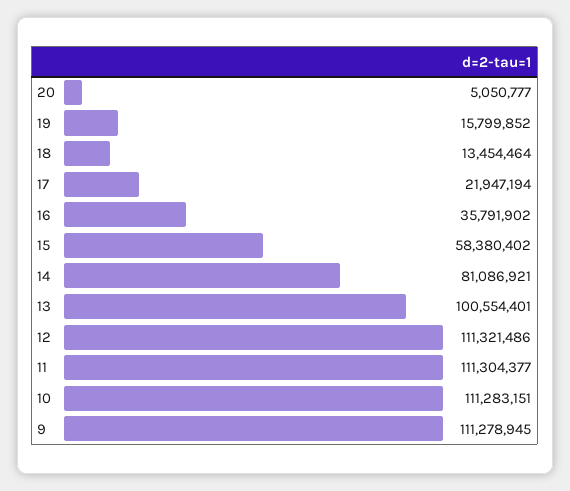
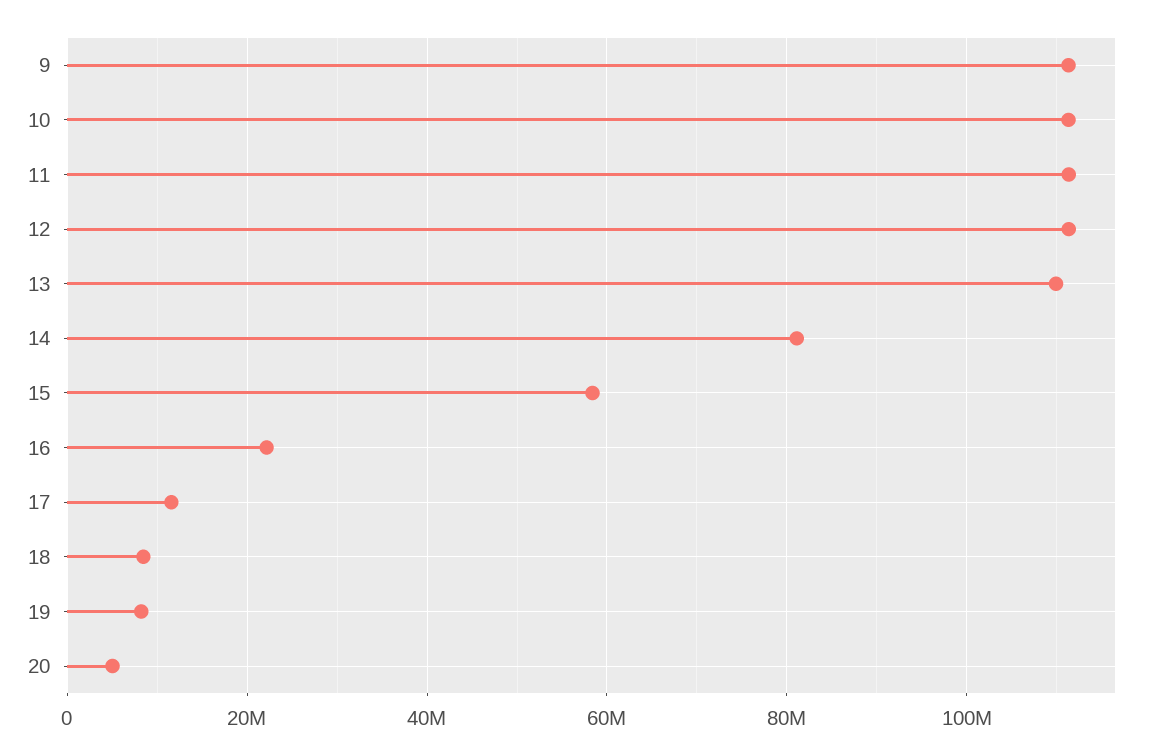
19: 15799852 -> 8000000
18: 13454464 -> 8000000
17: 21947194 -> 12000000
16: 35791902 -> 22000000
13: 100554401 -> 110000000

